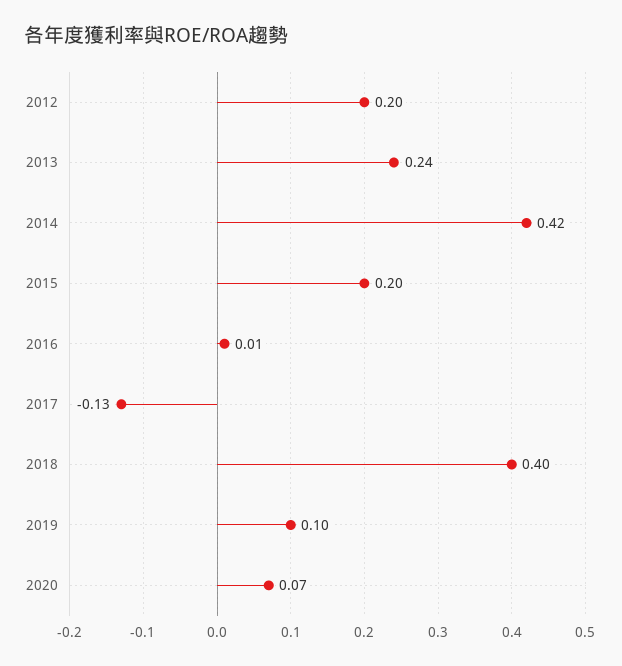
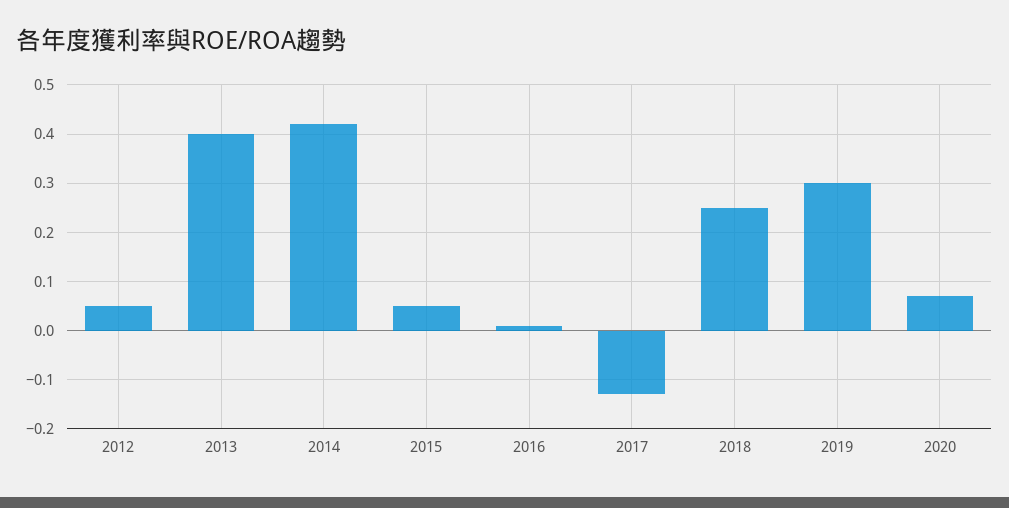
2012: 0.2 -> 0.05
2013: 0.24 -> 0.4
2015: 0.2 -> 0.05
2018: 0.4 -> 0.25
2019: 0.1 -> 0.3

